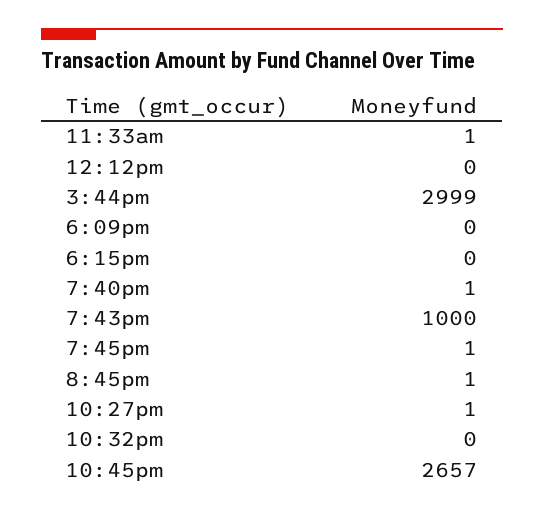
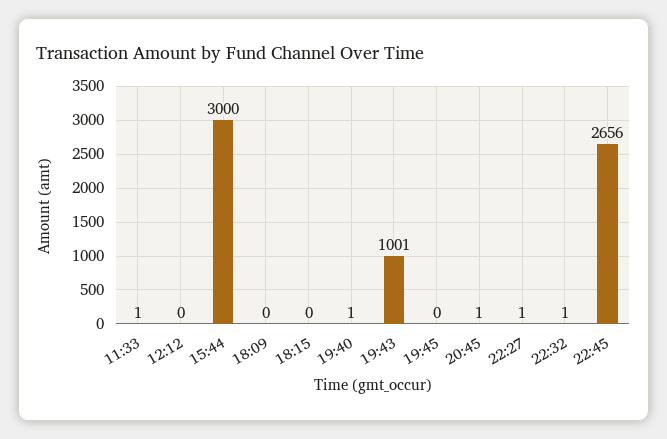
3:44pm: 2999 -> 3000
7:43pm: 1000 -> 1001
7:45pm: 1 -> 0
10:32pm: 0 -> 1
10:45pm: 2657 -> 2656

